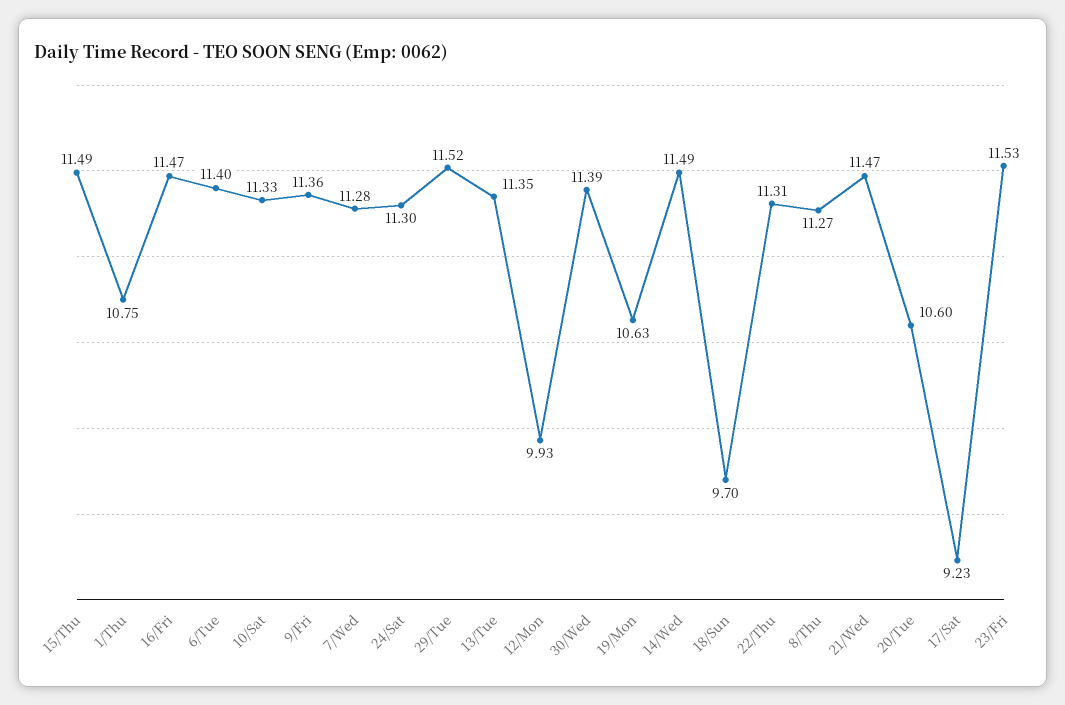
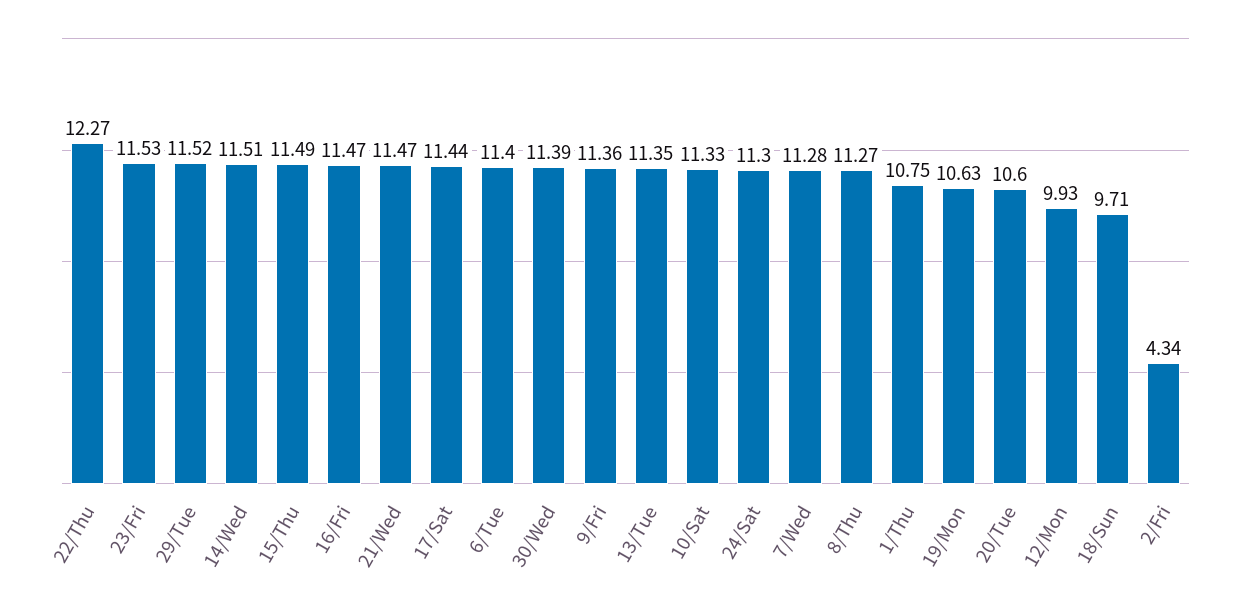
14/Wed: 11.49 -> 11.51
18/Sun: 9.7 -> 9.71
22/Thu: 11.31 -> 12.27
17/Sat: 9.23 -> 11.44
2/Fri: none -> 4.34

